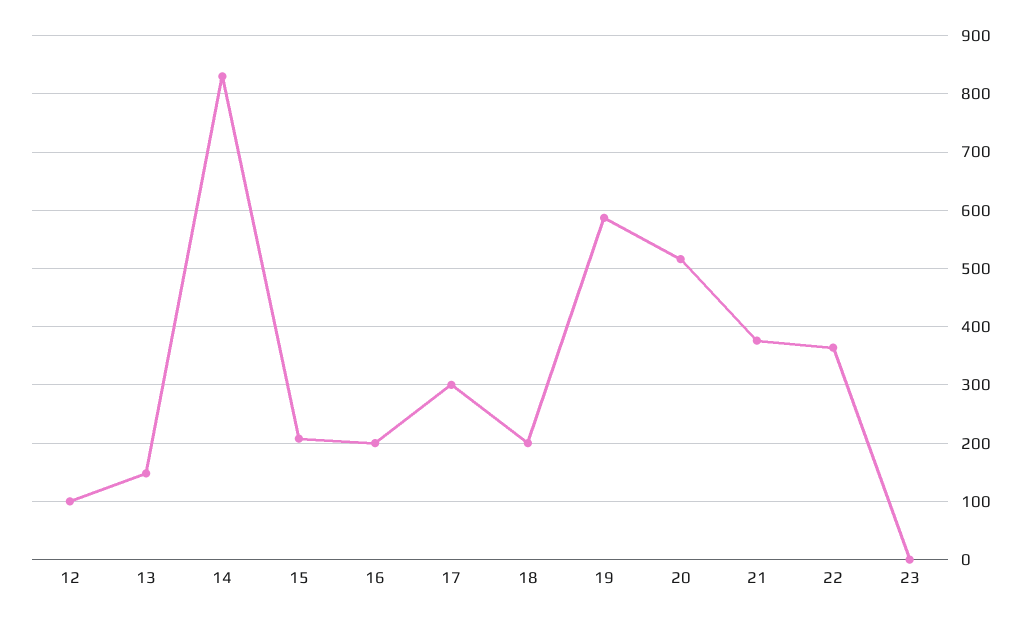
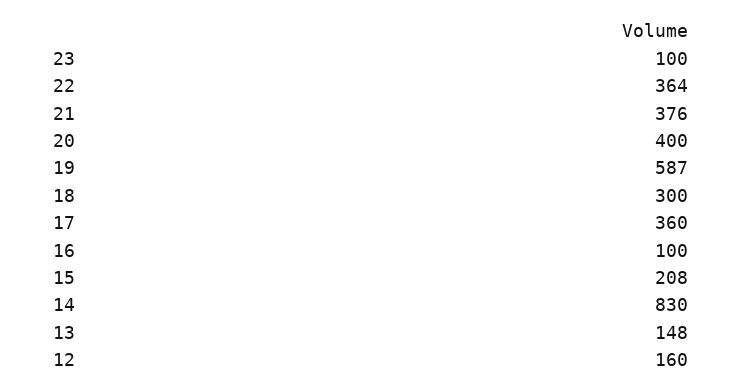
12: 100 -> 160
16: 200 -> 100
17: 300 -> 360
18: 200 -> 300
20: 520 -> 400
23: 0 -> 100

